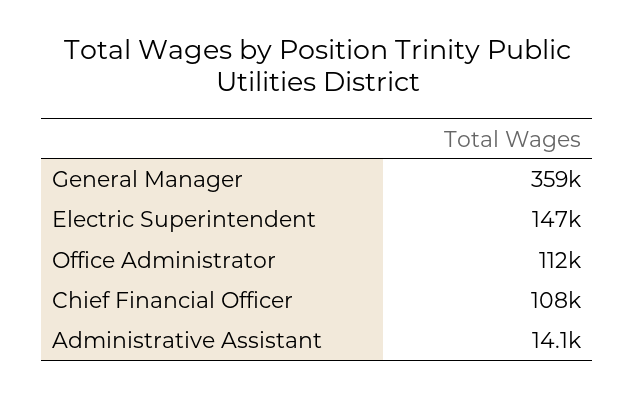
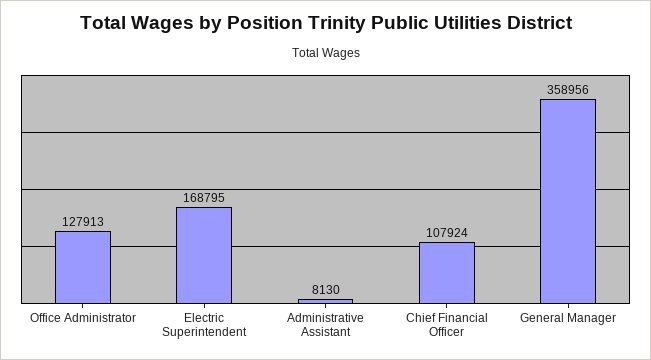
Electric Superintendent: 147000 -> 168795
Office Administrator: 112000 -> 127913
Administrative Assistant: 14100 -> 8130

